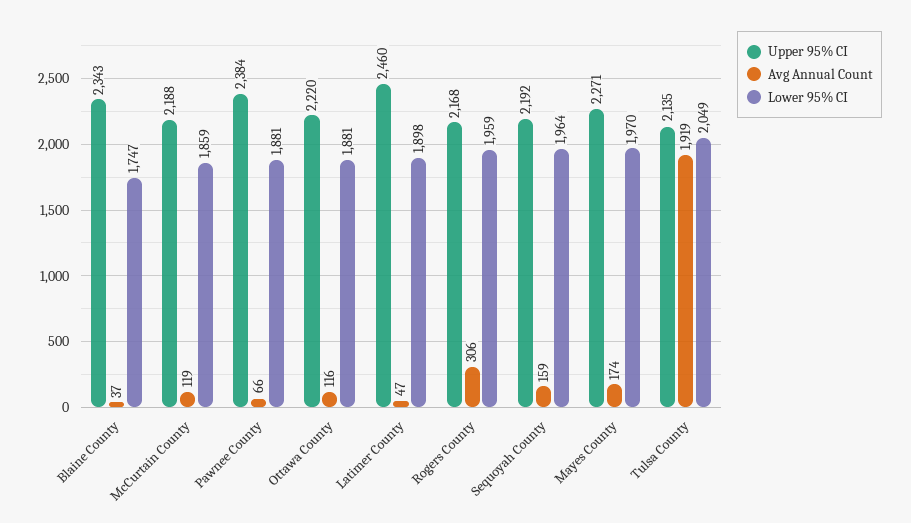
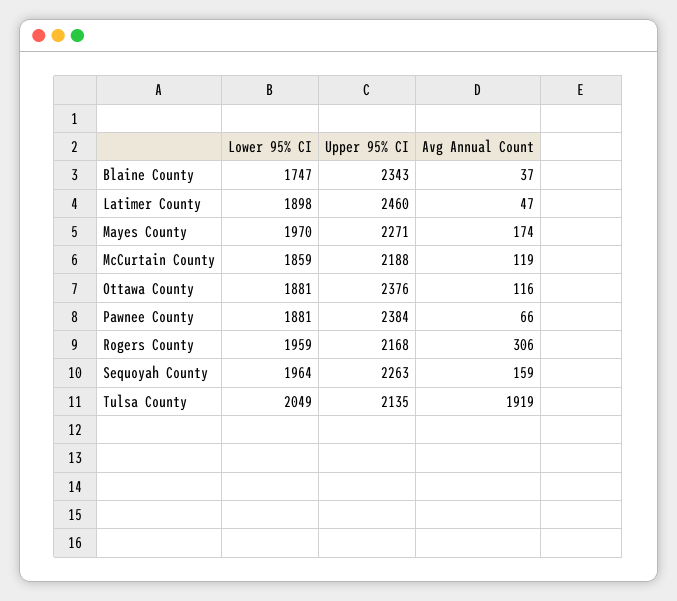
Upper 95% CI, Ottawa County: 2220 -> 2376
Upper 95% CI, Sequoyah County: 2192 -> 2263

